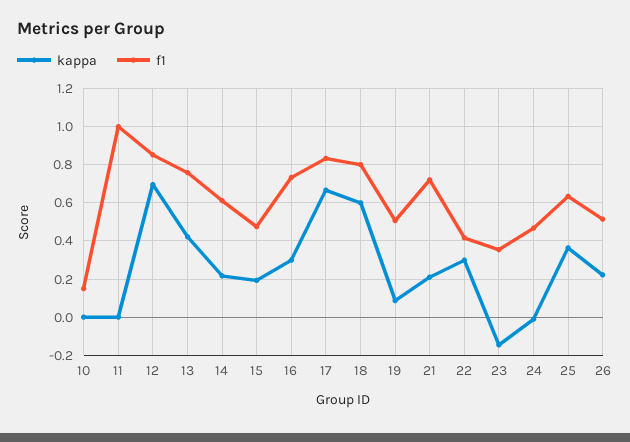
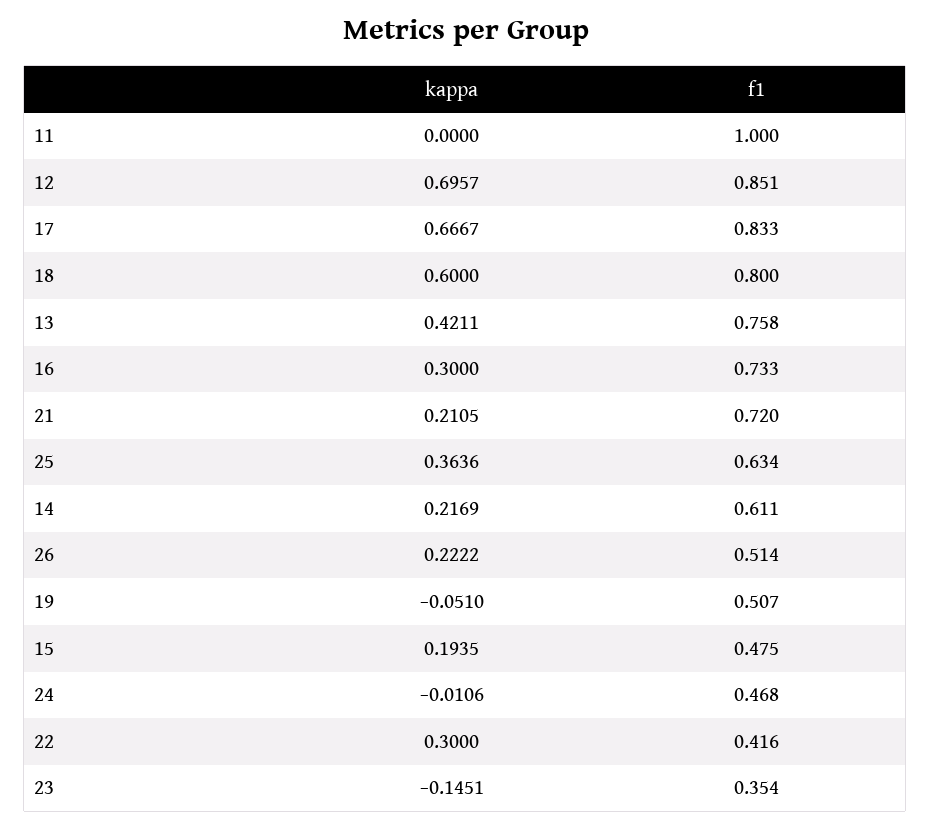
kappa, 10: 0 -> none
f1, 10: 0.15 -> none
kappa, 19: 0.1 -> -0.051

